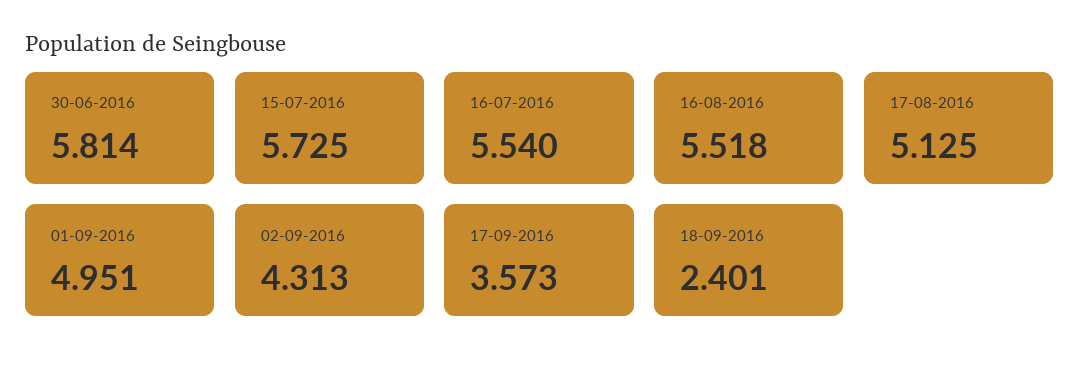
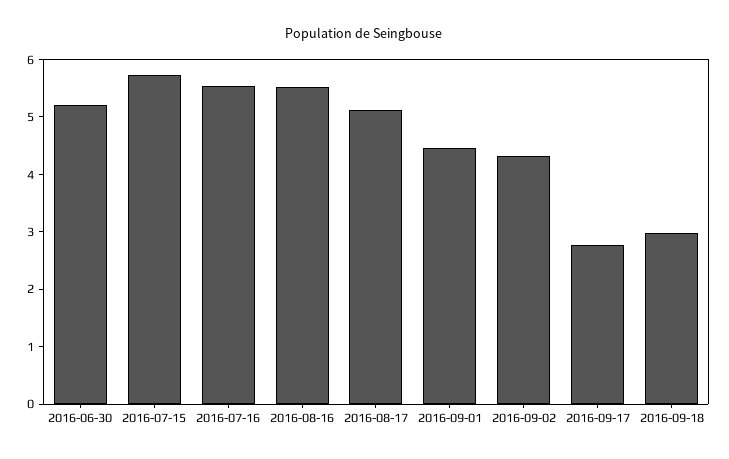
30-06-2016: 5.814 -> 5.2
01-09-2016: 4.951 -> 4.4
17-09-2016: 3.573 -> 2.8
18-09-2016: 2.401 -> 3

